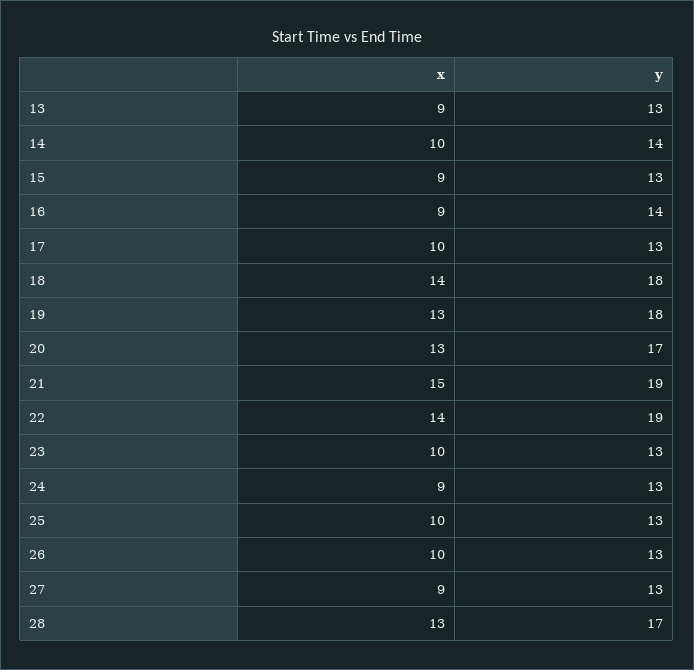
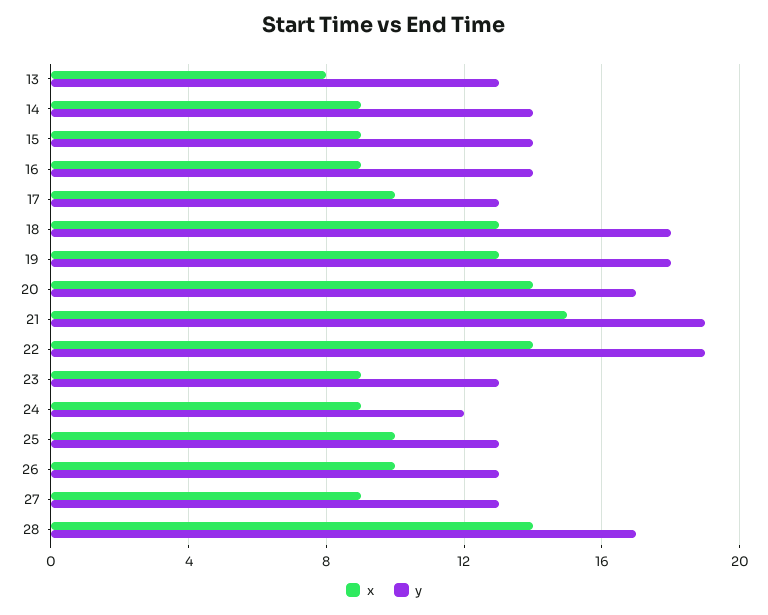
x, 13: 9 -> 8
x, 14: 10 -> 9
y, 15: 13 -> 14
x, 18: 14 -> 13
x, 20: 13 -> 14
x, 23: 10 -> 9
y, 24: 13 -> 12
x, 28: 13 -> 14

